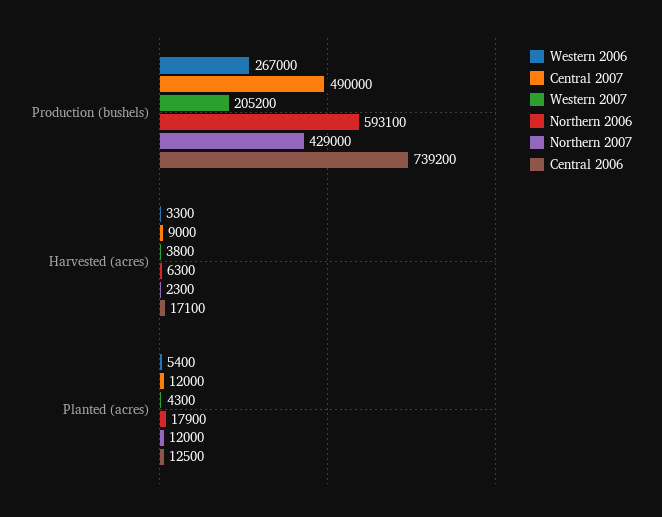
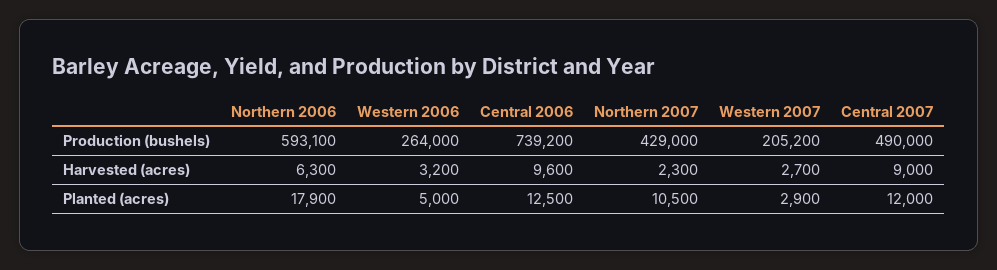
Western 2006, Production (bushels): 267000 -> 264000
Western 2006, Harvested (acres): 3300 -> 3200
Western 2007, Harvested (acres): 3800 -> 2700
Central 2006, Harvested (acres): 17100 -> 9600
Western 2006, Planted (acres): 5400 -> 5000
Western 2007, Planted (acres): 4300 -> 2900
Northern 2007, Planted (acres): 12000 -> 10500

